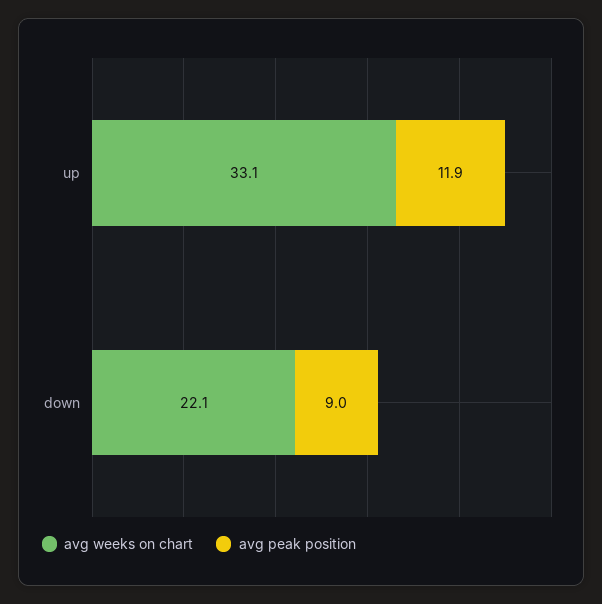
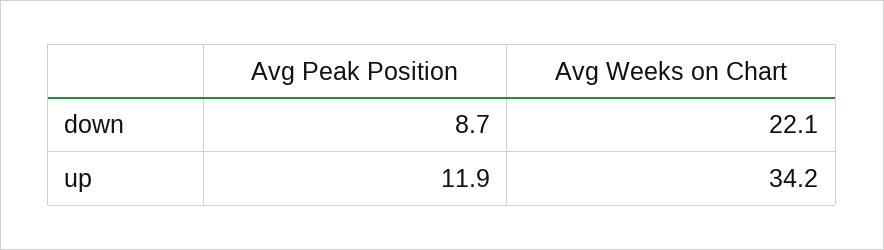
avg weeks on chart, up: 33.1 -> 34.2
avg peak position, down: 9 -> 8.7

